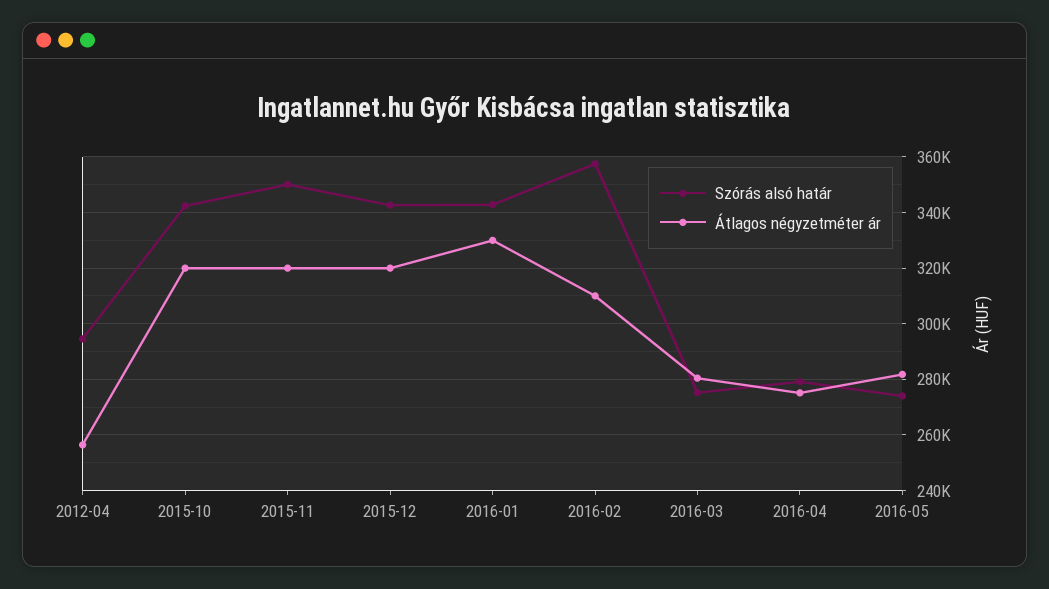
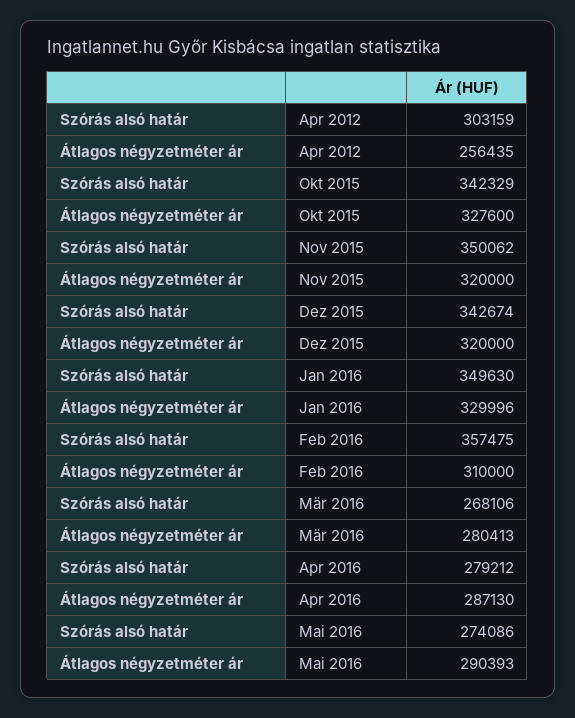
Szórás alsó határ, 2012-04: 295000 -> 303159
Átlagos négyzetméter ár, 2015-10: 320000 -> 327600
Szórás alsó határ, 2016-01: 342500 -> 349630
Szórás alsó határ, 2016-03: 275000 -> 268106
Átlagos négyzetméter ár, 2016-04: 275000 -> 287130
Átlagos négyzetméter ár, 2016-05: 282500 -> 290393

